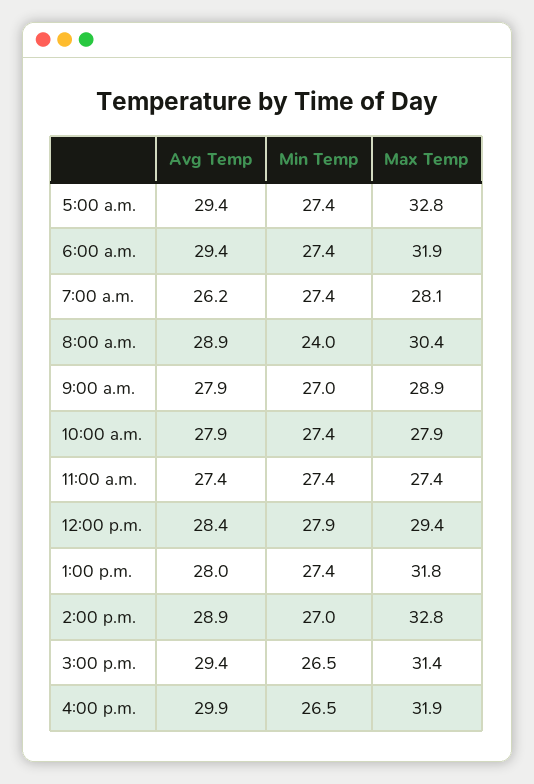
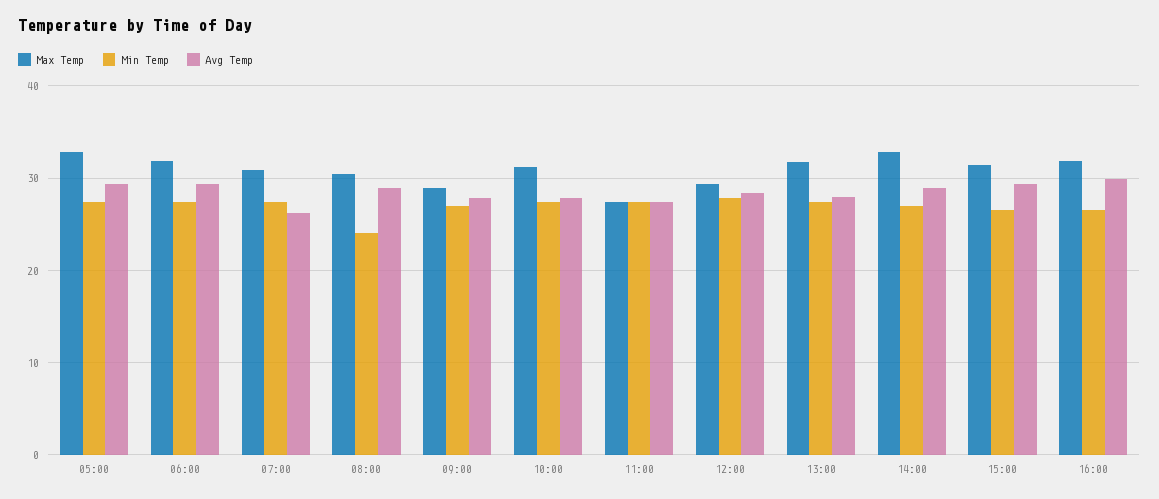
Max Temp, 7:00 a.m.: 28.1 -> 31
Max Temp, 10:00 a.m.: 27.9 -> 31

